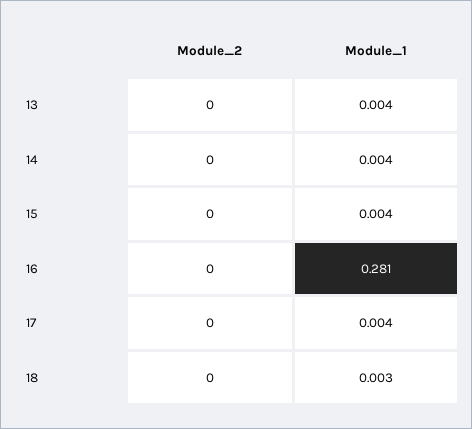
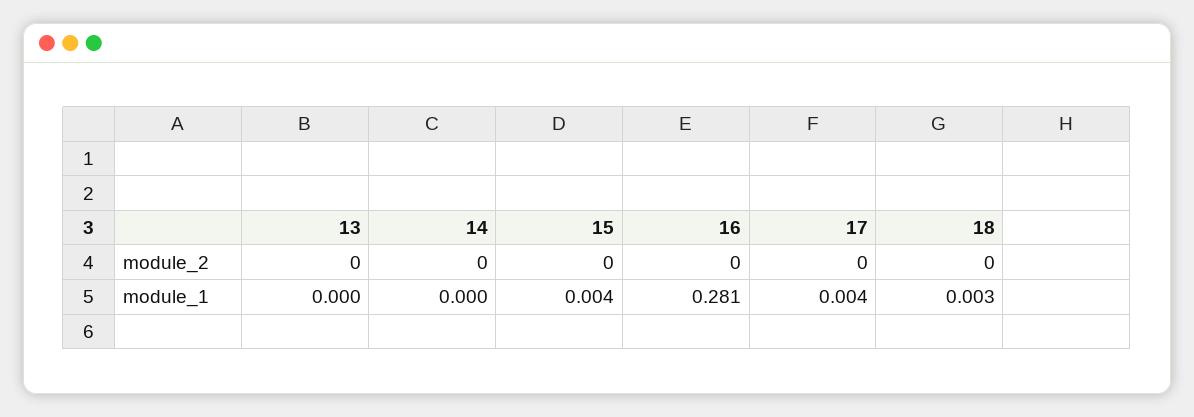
Module_1, 13: 0.004 -> 0
Module_1, 14: 0.004 -> 0

